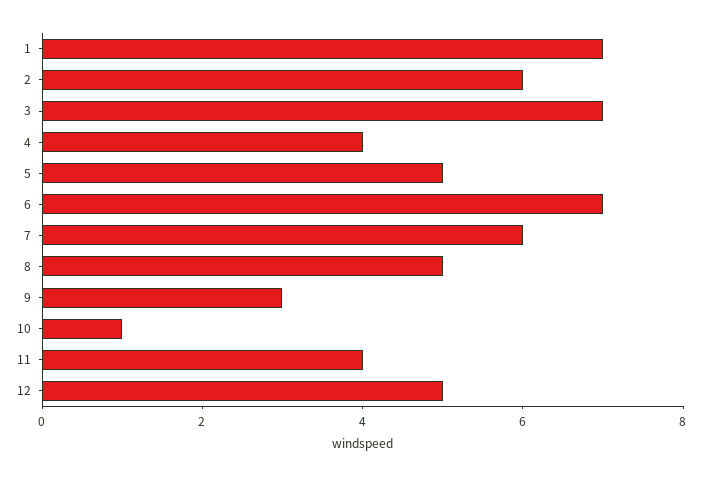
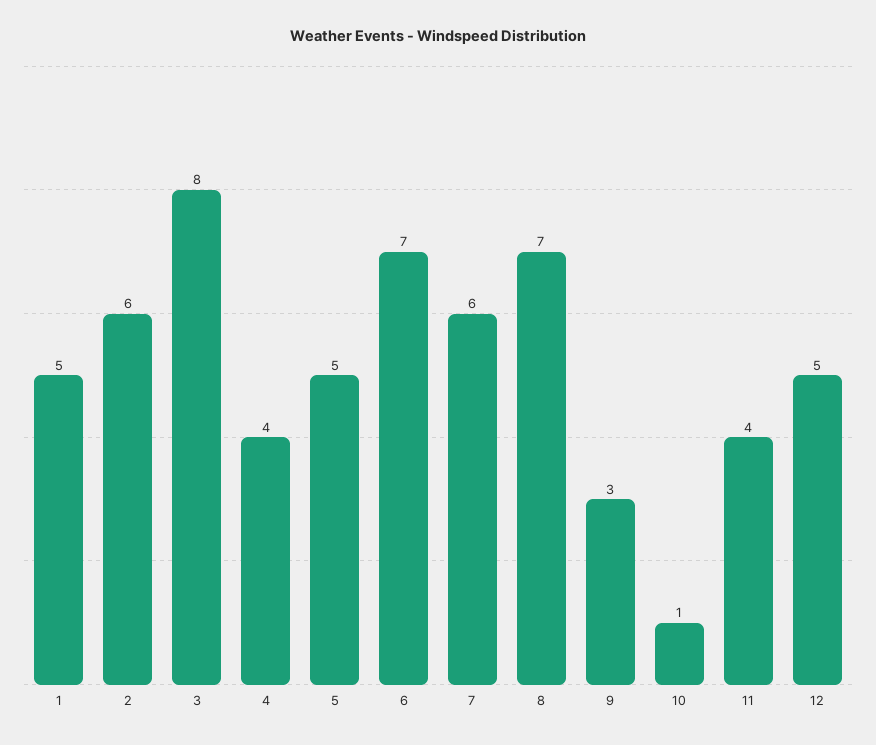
1: 7 -> 5
3: 7 -> 8
8: 5 -> 7

